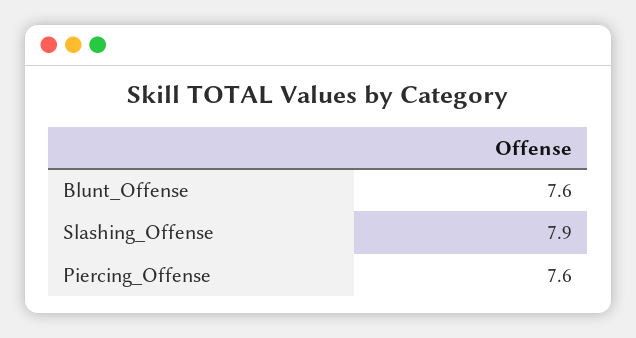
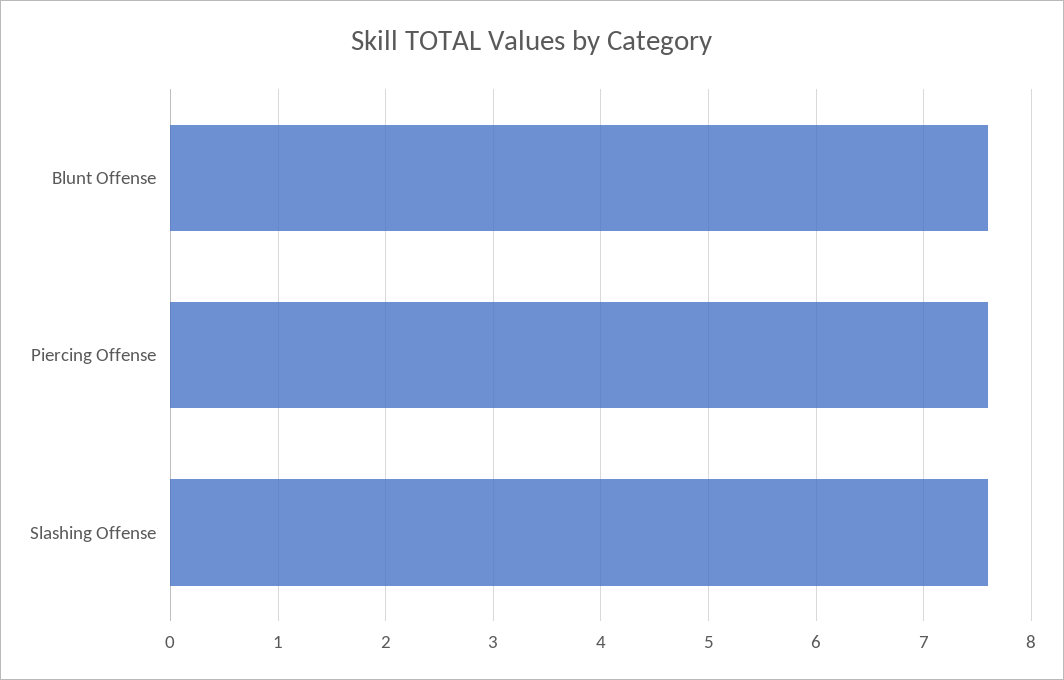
Slashing_Offense: 7.9 -> 7.6

